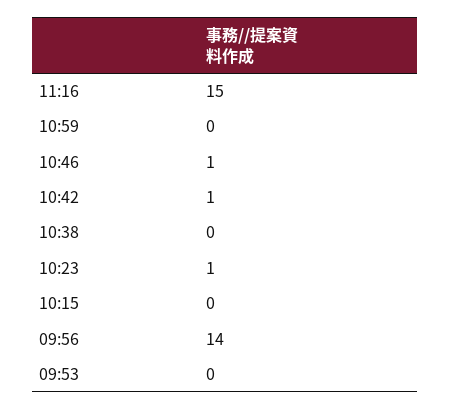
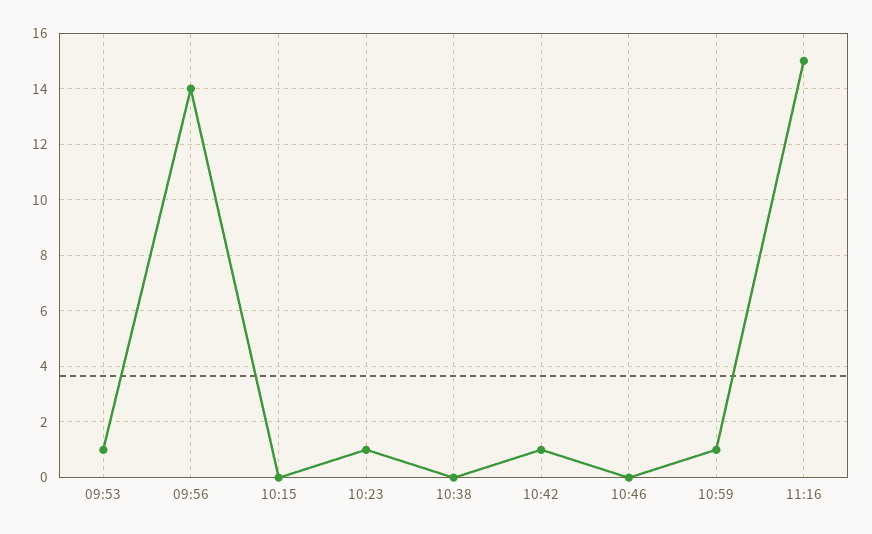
10:59: 0 -> 1
10:46: 1 -> 0
09:53: 0 -> 1

